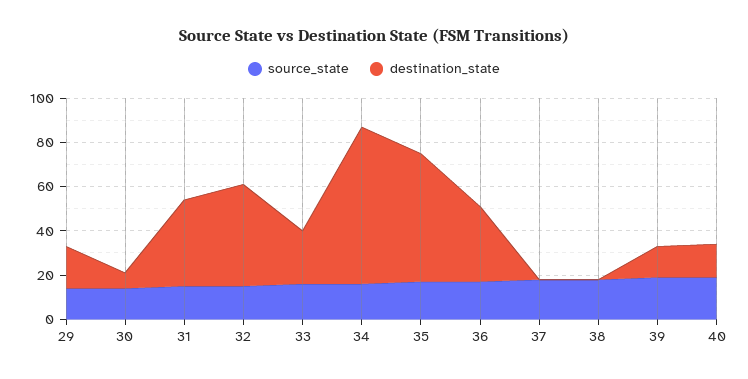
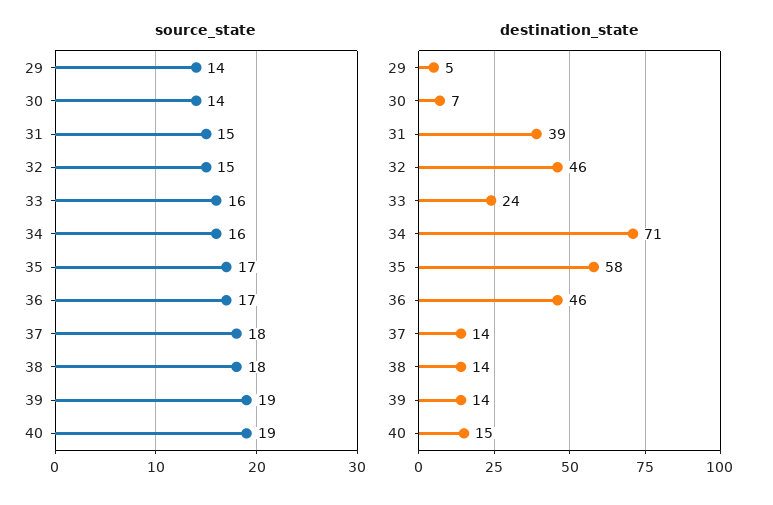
destination_state, 29: 20 -> 5
destination_state, 36: 35 -> 46
destination_state, 37: 0 -> 14
destination_state, 38: 0 -> 14

